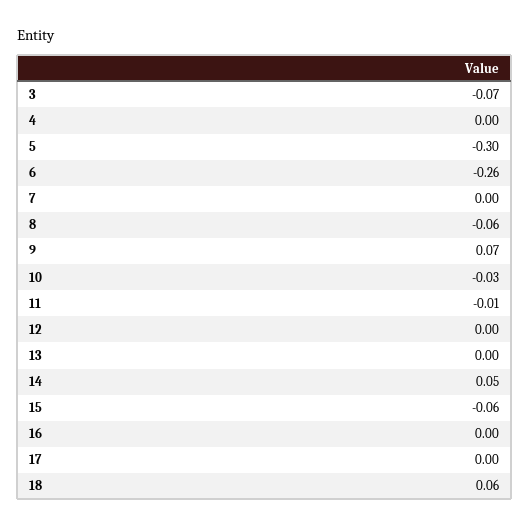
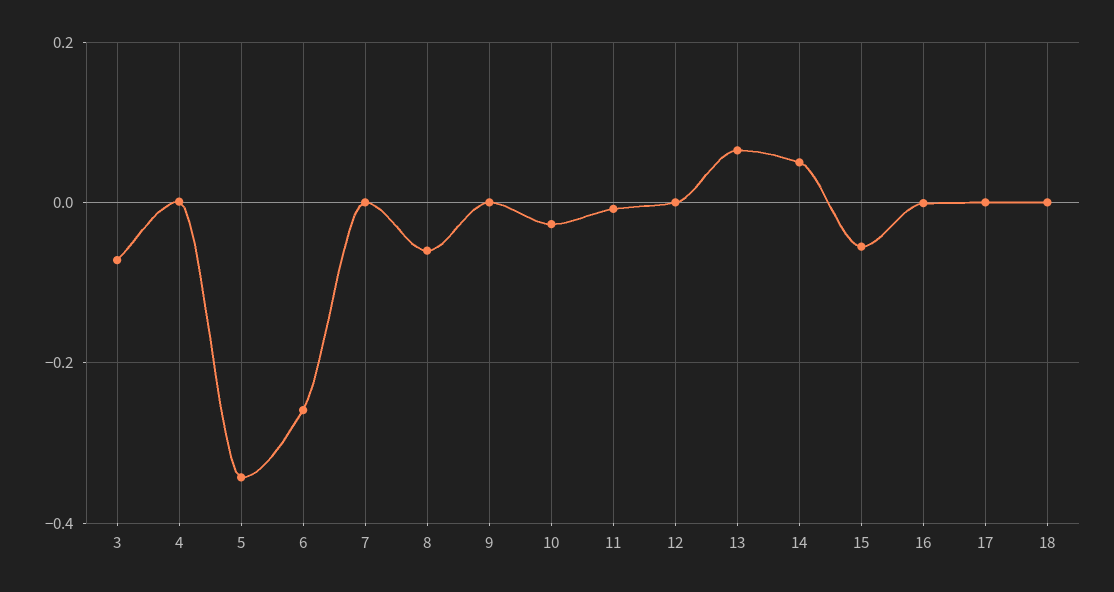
5: -0.3 -> -0.34
9: 0.07 -> 0
13: 0 -> 0.06
18: 0.06 -> 0

